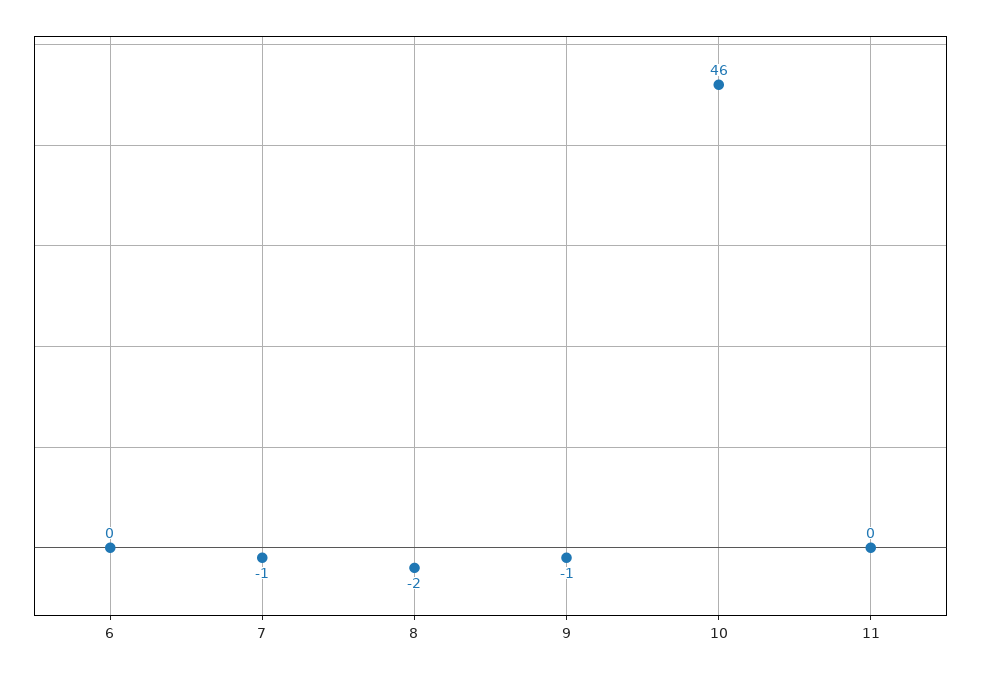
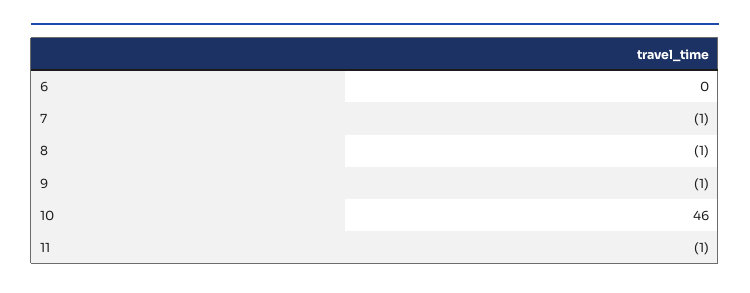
8: -2 -> -1
11: 0 -> -1

